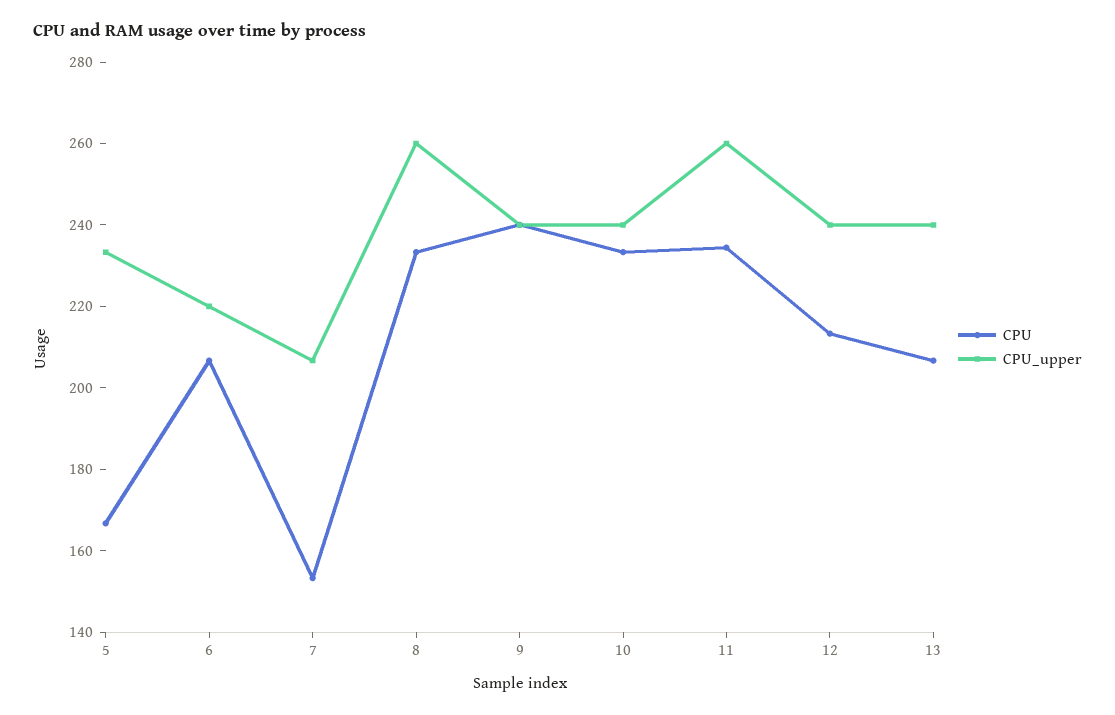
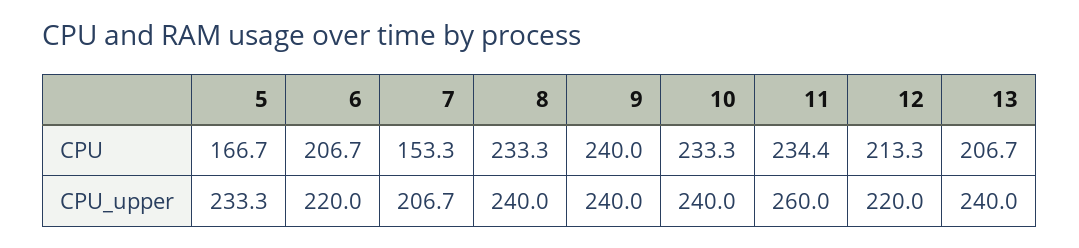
CPU_upper, 8: 260 -> 240
CPU_upper, 12: 240 -> 220

